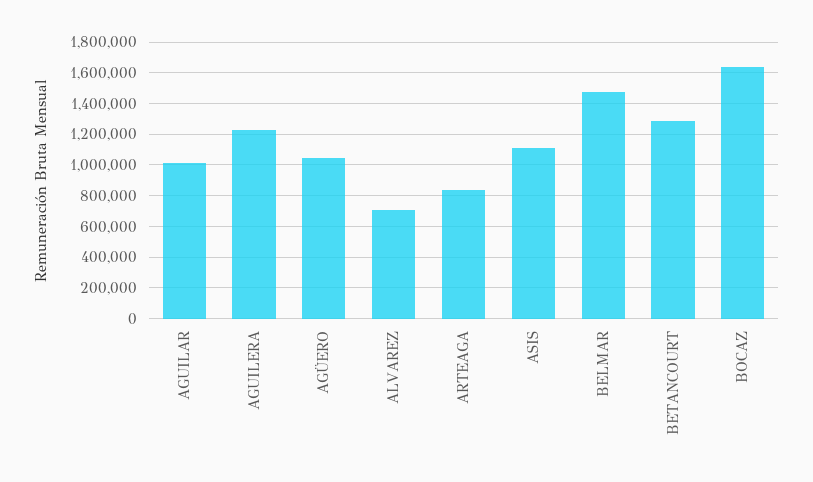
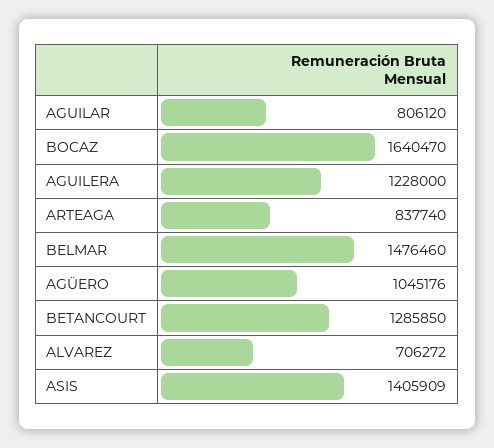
AGUILAR: 1000000 -> 806120
ASIS: 1100000 -> 1405909

